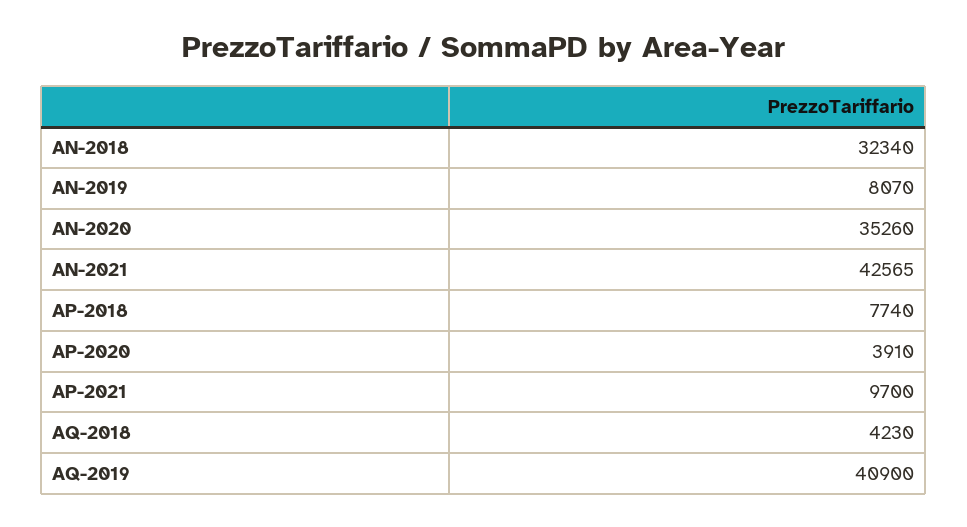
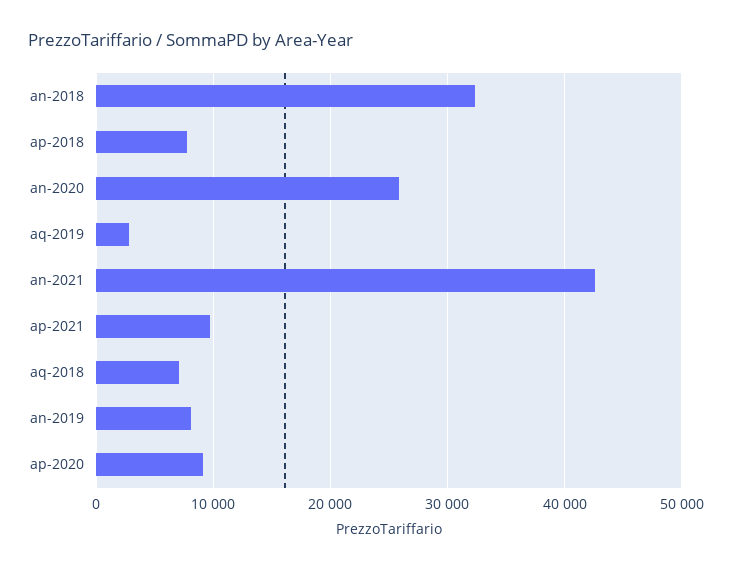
AN-2020: 35260 -> 26000
AP-2020: 3910 -> 9000
AQ-2018: 4230 -> 7000
AQ-2019: 40900 -> 3000

